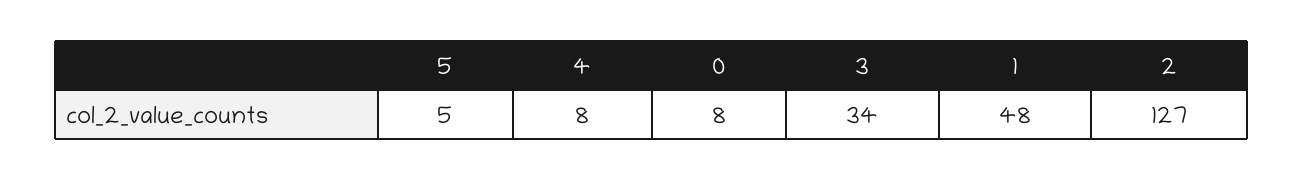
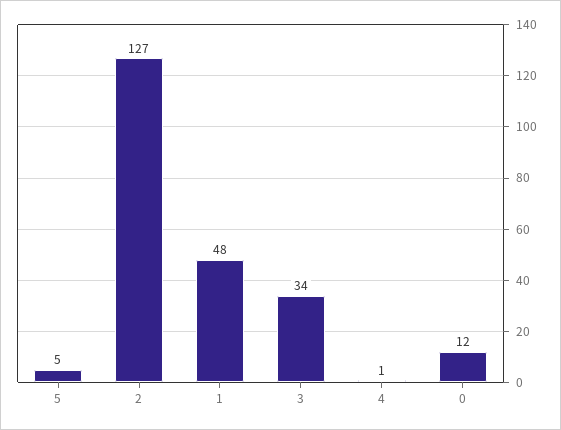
4: 8 -> 1
0: 8 -> 12

